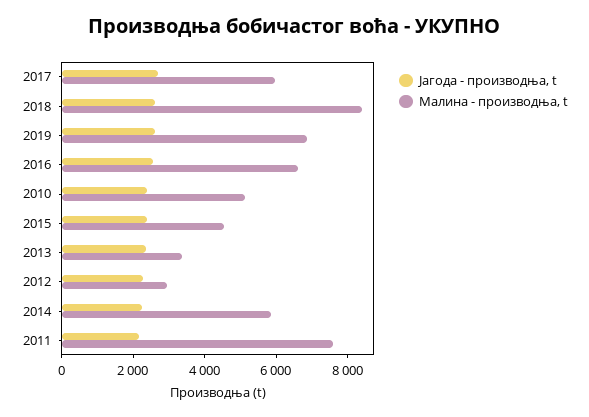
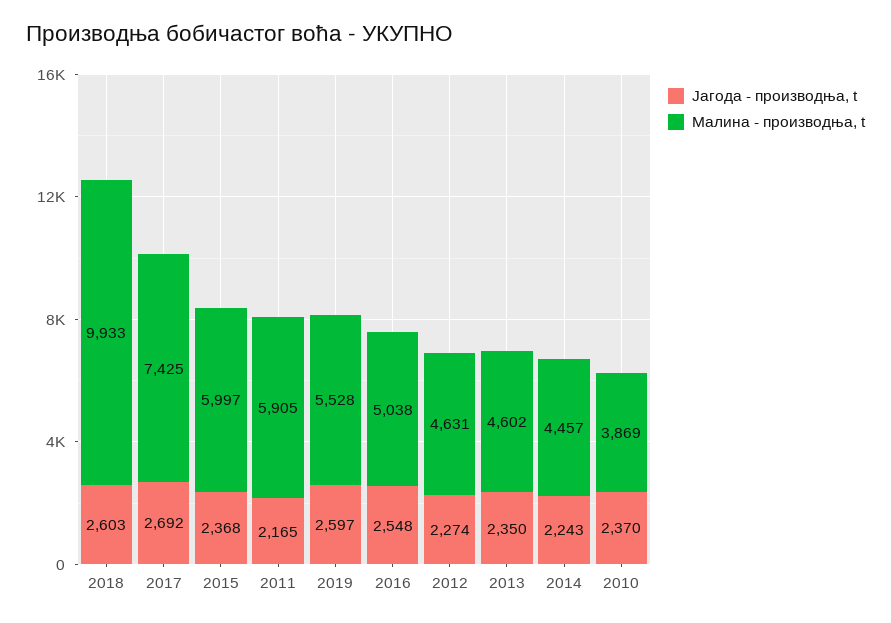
Малина - производња, t, 2017: 6000 -> 7425
Малина - производња, t, 2018: 8500 -> 9933
Малина - производња, t, 2019: 7000 -> 5528
Малина - производња, t, 2016: 6500 -> 5038
Малина - производња, t, 2010: 5000 -> 3869
Малина - производња, t, 2015: 4500 -> 5997
Малина - производња, t, 2013: 3500 -> 4602
Малина - производња, t, 2012: 3000 -> 4631
Малина - производња, t, 2014: 6000 -> 4457
Малина - производња, t, 2011: 7500 -> 5905

